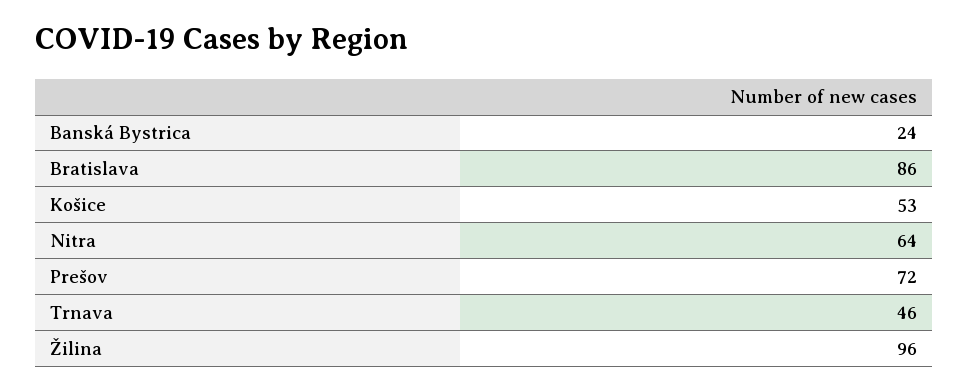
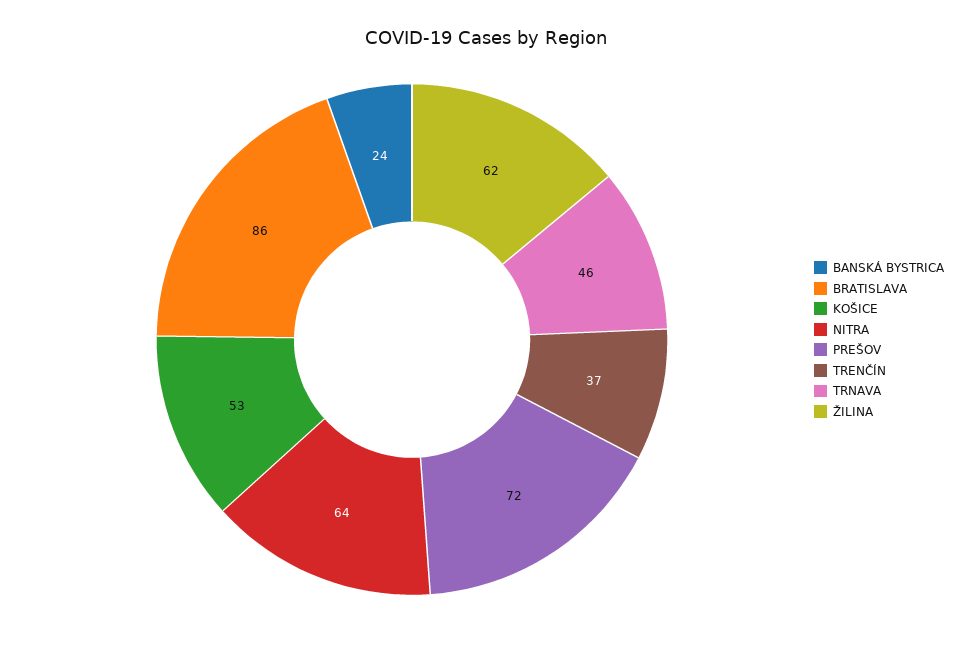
Žilina: 96 -> 62
TRENČÍN: none -> 37

